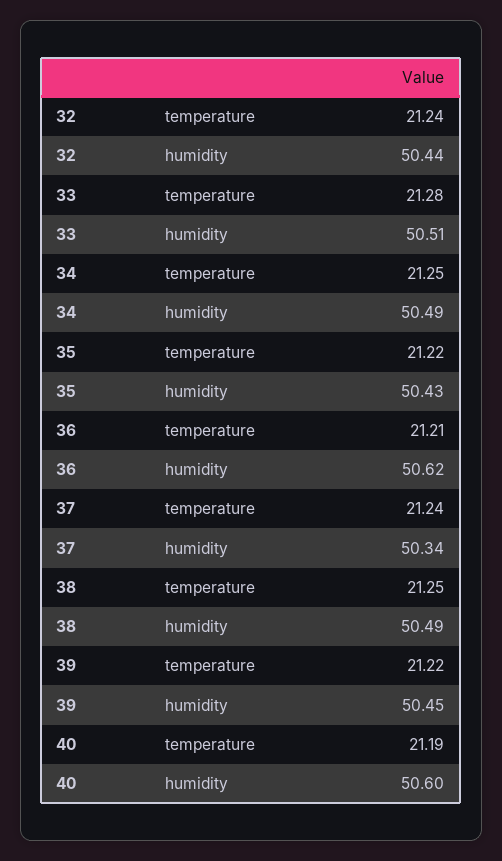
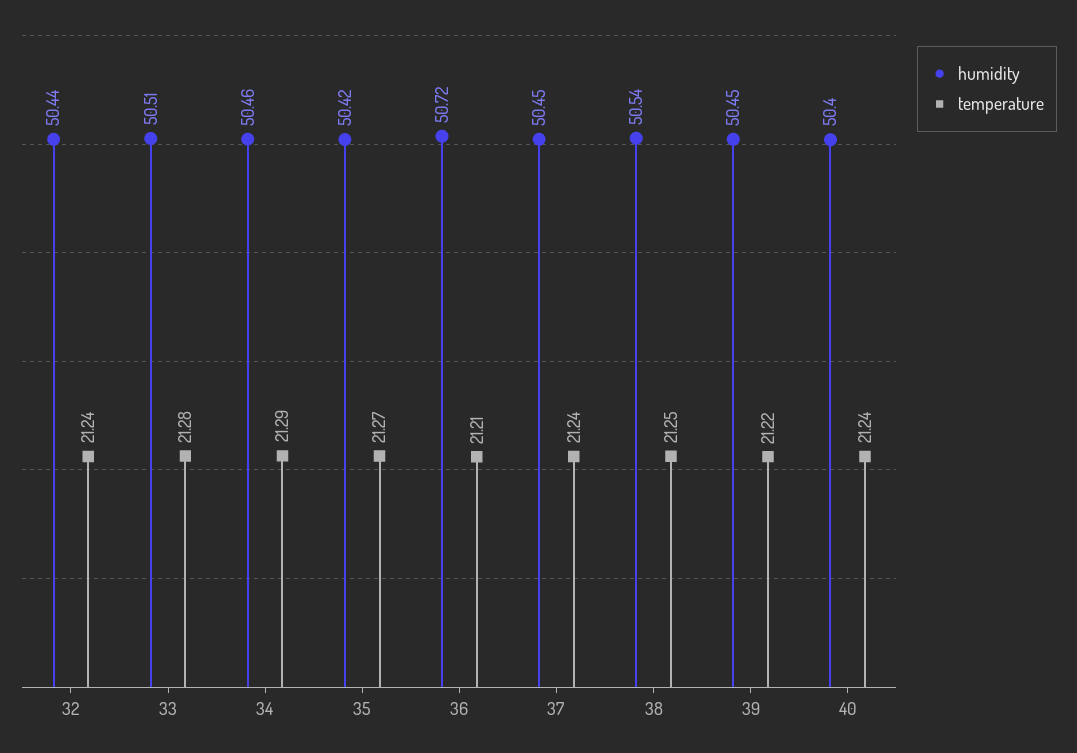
temperature, 34: 21.25 -> 21.29
humidity, 34: 50.49 -> 50.46
temperature, 35: 21.22 -> 21.27
humidity, 35: 50.43 -> 50.42
humidity, 36: 50.62 -> 50.72
humidity, 37: 50.34 -> 50.45
humidity, 38: 50.49 -> 50.54
temperature, 40: 21.19 -> 21.24
humidity, 40: 50.6 -> 50.4

